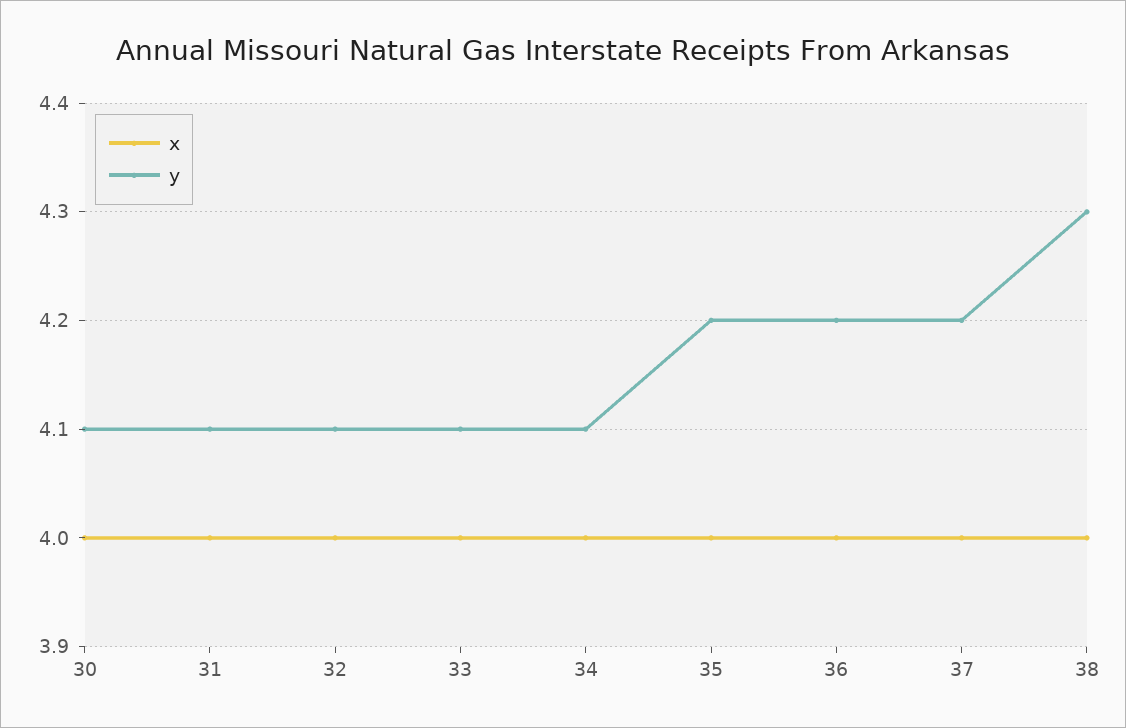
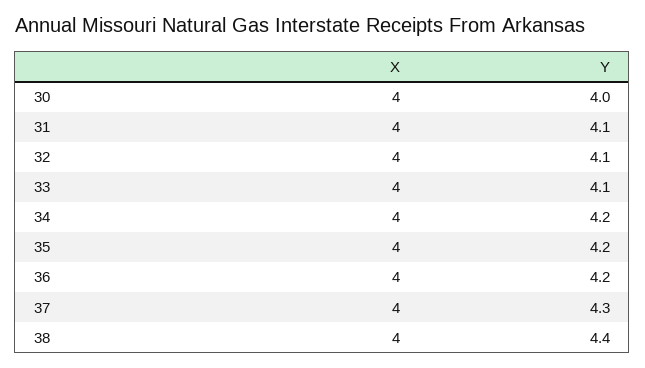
y, 30: 4.1 -> 4
y, 34: 4.1 -> 4.2
y, 37: 4.2 -> 4.3
y, 38: 4.3 -> 4.4

